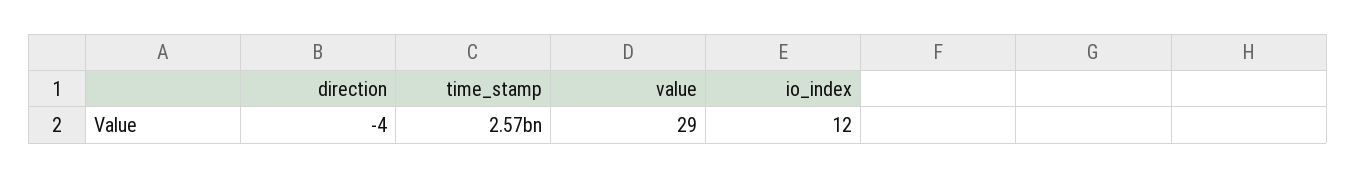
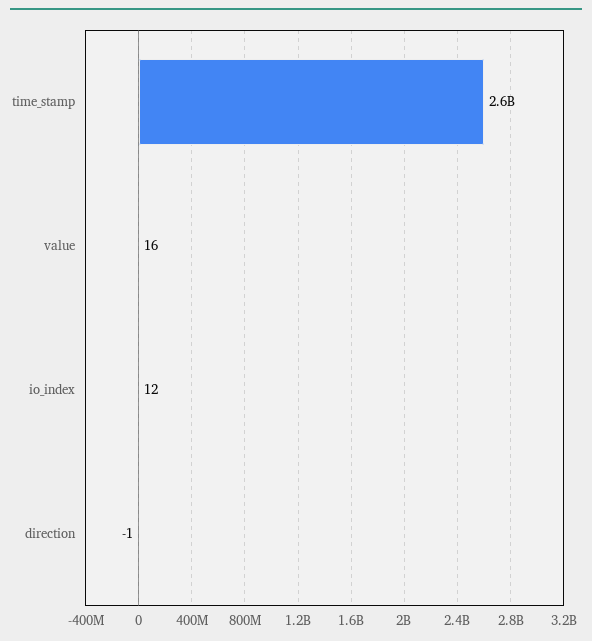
direction: -4 -> -1
value: 29 -> 16

